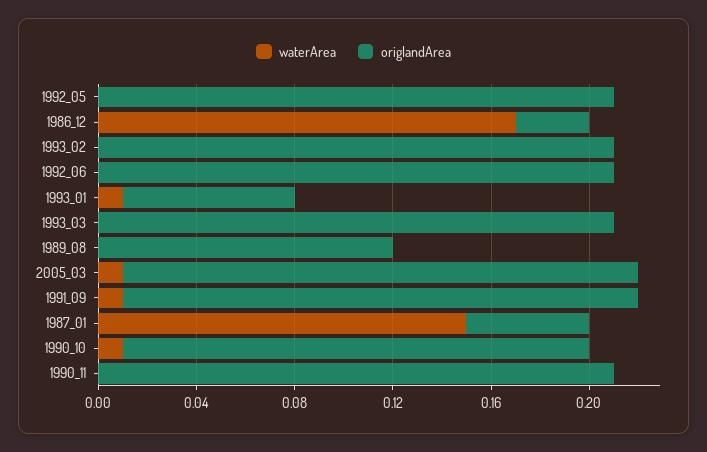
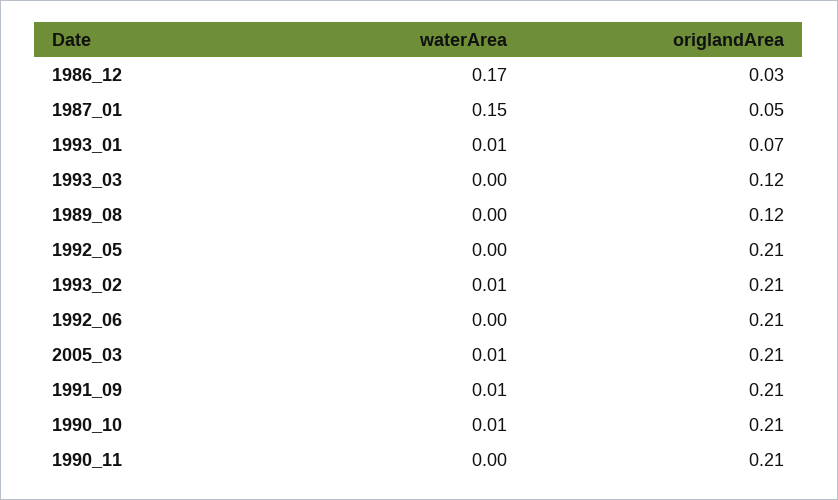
waterArea, 1993_02: 0 -> 0.01
origlandArea, 1993_03: 0.21 -> 0.12
origlandArea, 1990_10: 0.19 -> 0.21

